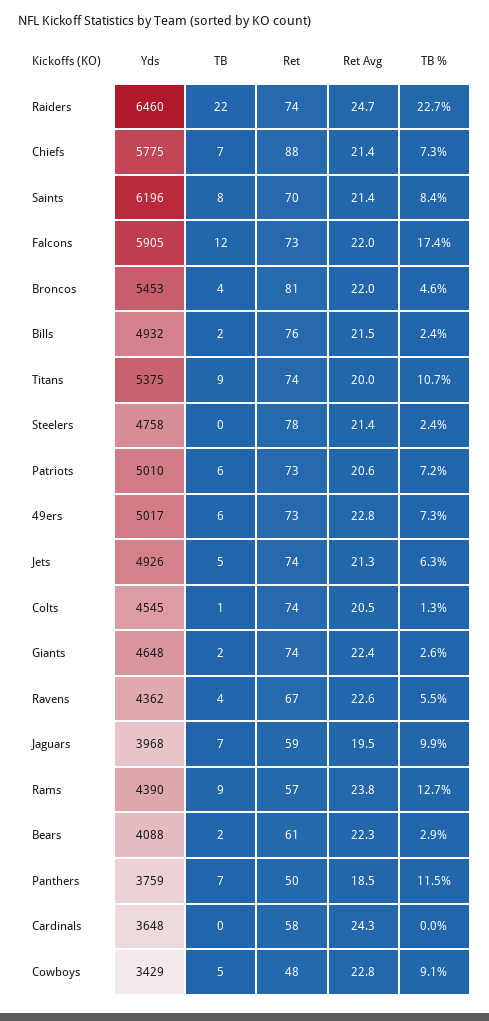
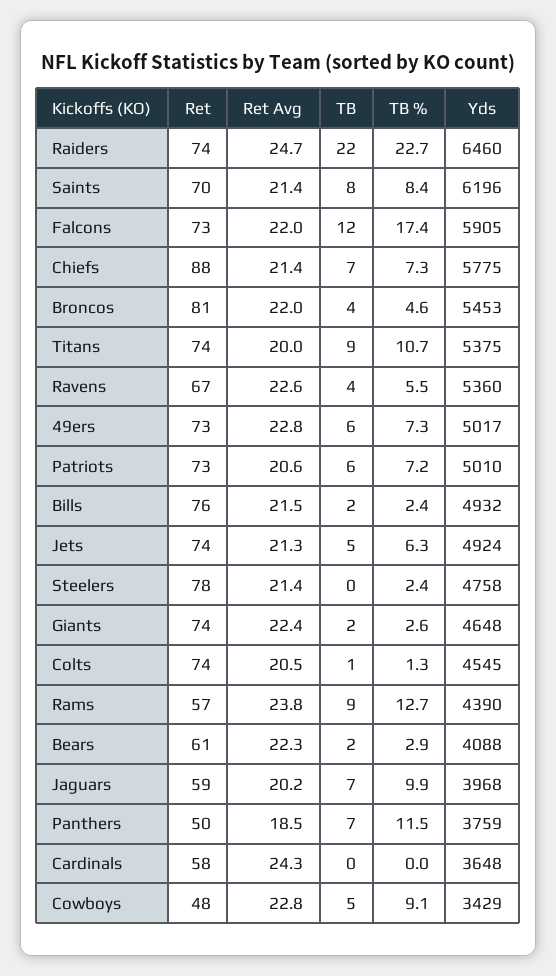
Yds, Jets: 4926 -> 4924
Yds, Ravens: 4362 -> 5360
Ret Avg, Jaguars: 19.5 -> 20.2

